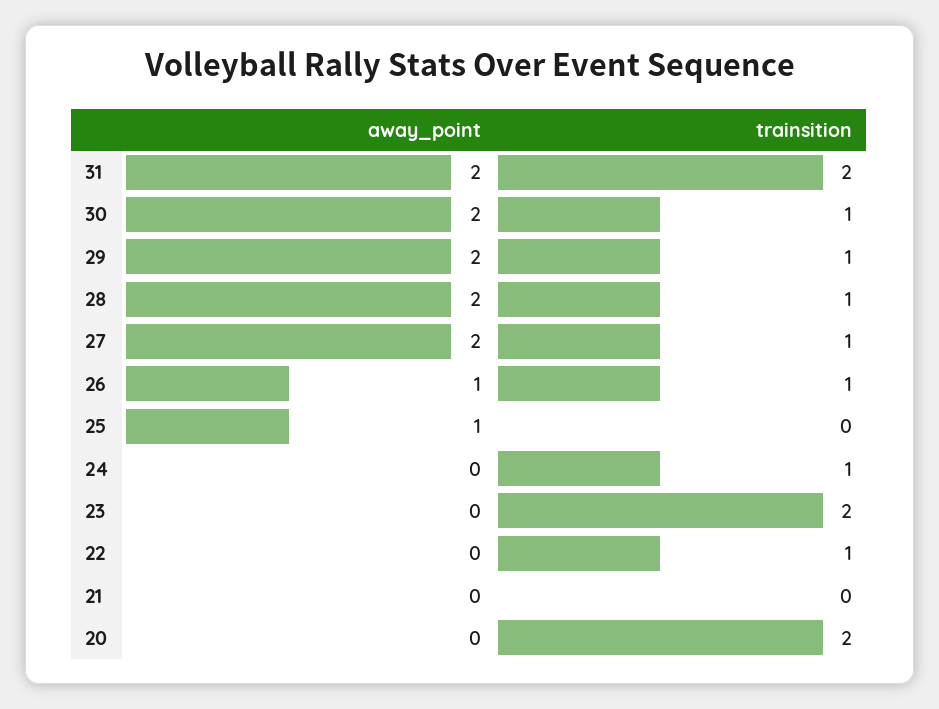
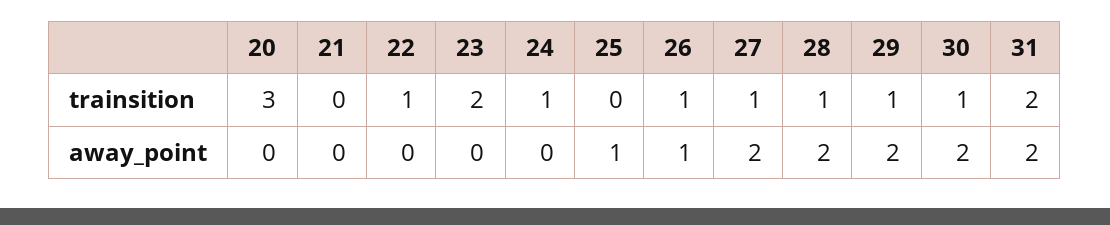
trainsition, 20: 2 -> 3

